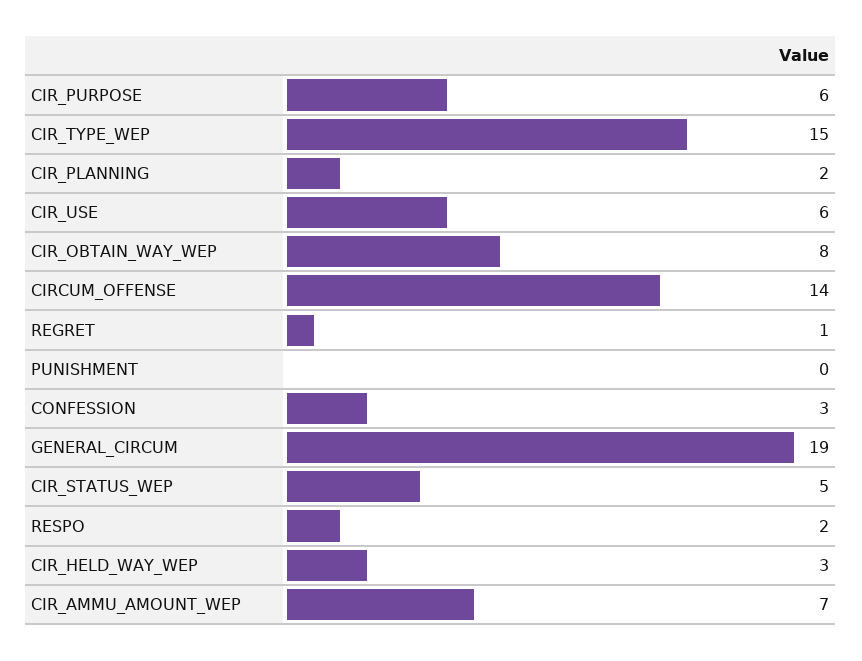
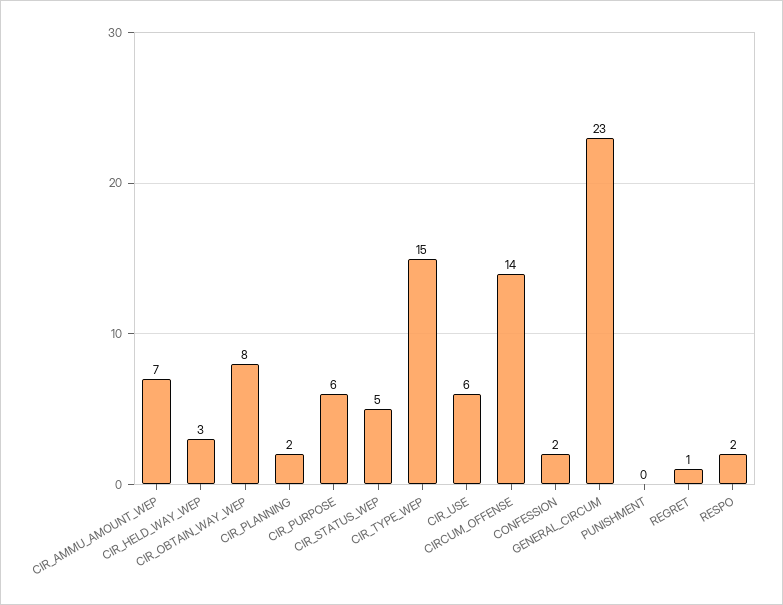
CONFESSION: 3 -> 2
GENERAL_CIRCUM: 19 -> 23

